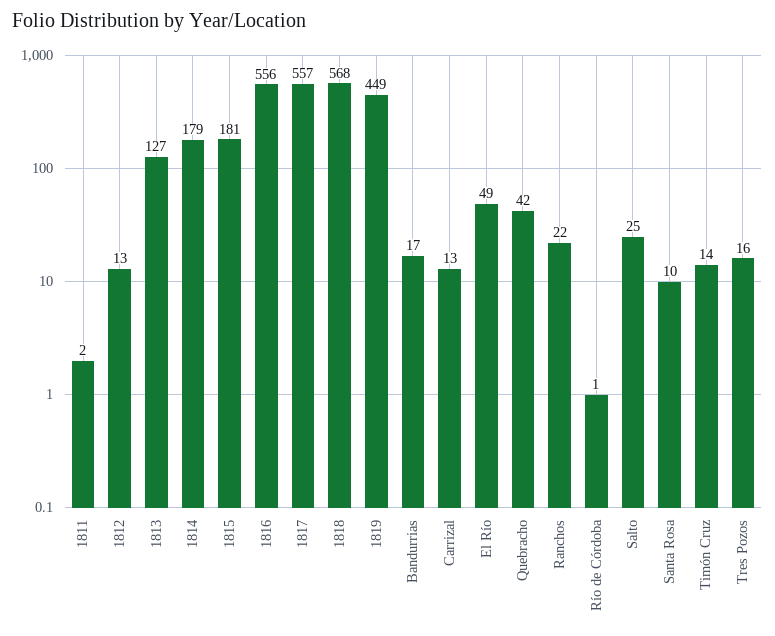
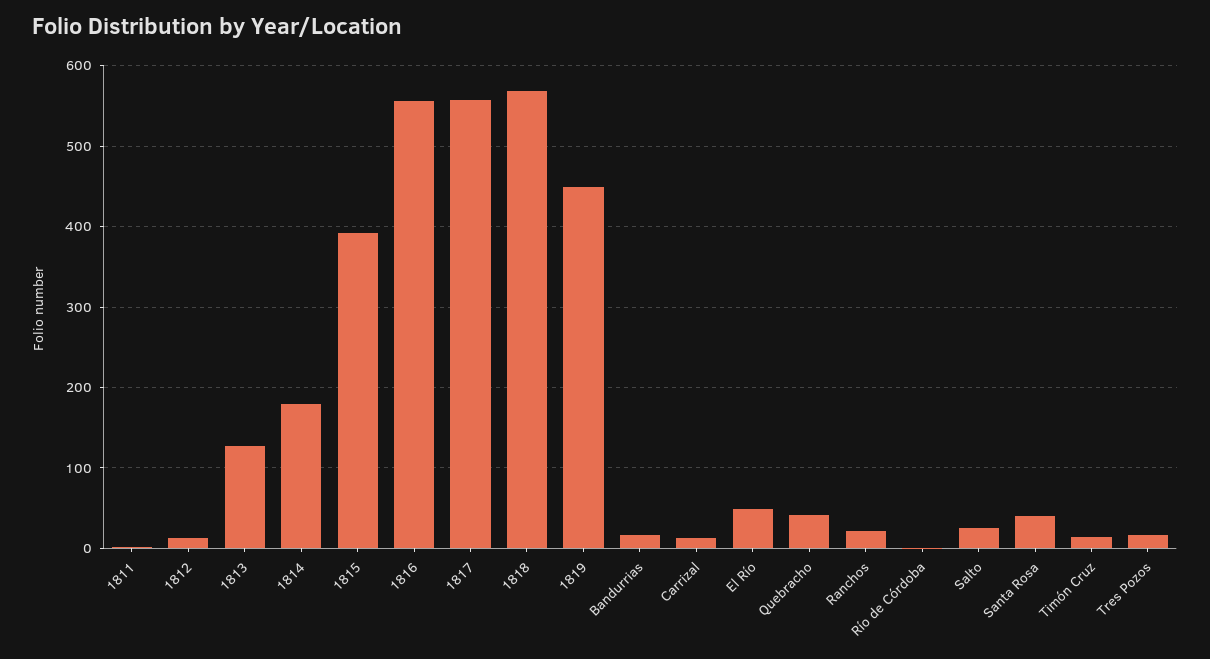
1815: 181 -> 390
Santa Rosa: 10 -> 40

